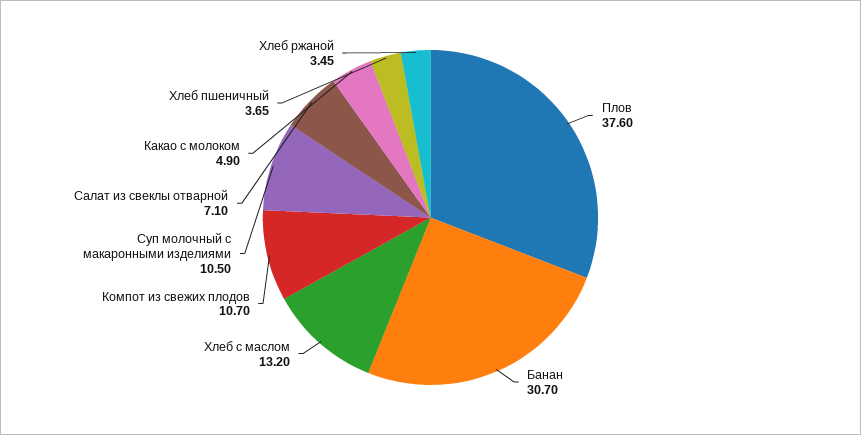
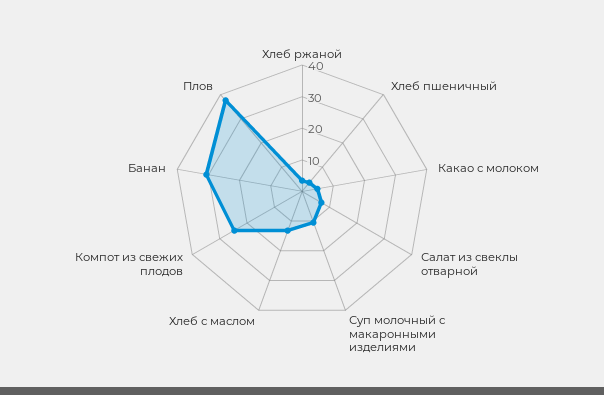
Компот из свежих плодов: 10.7 -> 25

